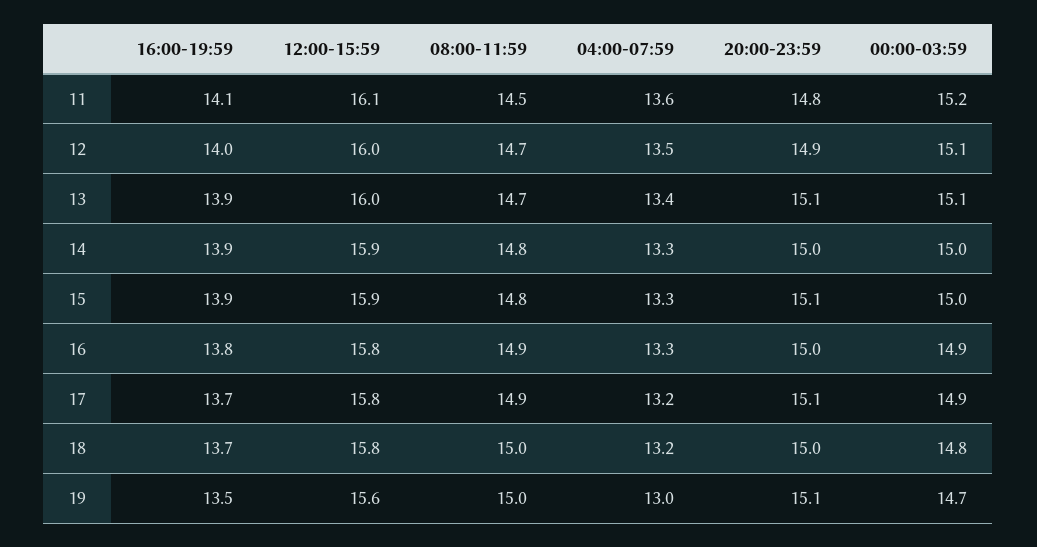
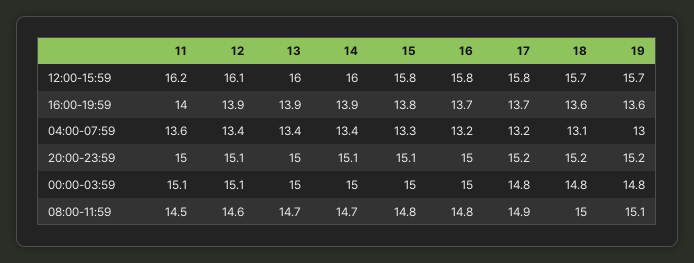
16:00-19:59, 11: 14.1 -> 14
12:00-15:59, 11: 16.1 -> 16.2
20:00-23:59, 11: 14.8 -> 15
00:00-03:59, 11: 15.2 -> 15.1
16:00-19:59, 12: 14 -> 13.9
12:00-15:59, 12: 16 -> 16.1
08:00-11:59, 12: 14.7 -> 14.6
04:00-07:59, 12: 13.5 -> 13.4
20:00-23:59, 12: 14.9 -> 15.1
20:00-23:59, 13: 15.1 -> 15
00:00-03:59, 13: 15.1 -> 15
12:00-15:59, 14: 15.9 -> 16
08:00-11:59, 14: 14.8 -> 14.7
04:00-07:59, 14: 13.3 -> 13.4
20:00-23:59, 14: 15 -> 15.1
16:00-19:59, 15: 13.9 -> 13.8
12:00-15:59, 15: 15.9 -> 15.8
16:00-19:59, 16: 13.8 -> 13.7
08:00-11:59, 16: 14.9 -> 14.8
04:00-07:59, 16: 13.3 -> 13.2
00:00-03:59, 16: 14.9 -> 15
20:00-23:59, 17: 15.1 -> 15.2
00:00-03:59, 17: 14.9 -> 14.8
16:00-19:59, 18: 13.7 -> 13.6
12:00-15:59, 18: 15.8 -> 15.7
04:00-07:59, 18: 13.2 -> 13.1
20:00-23:59, 18: 15 -> 15.2
16:00-19:59, 19: 13.5 -> 13.6
12:00-15:59, 19: 15.6 -> 15.7
08:00-11:59, 19: 15 -> 15.1
20:00-23:59, 19: 15.1 -> 15.2
00:00-03:59, 19: 14.7 -> 14.8

